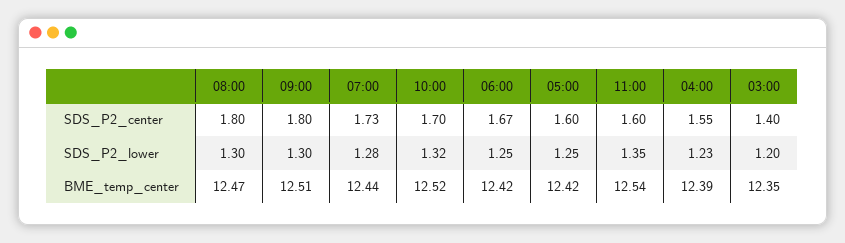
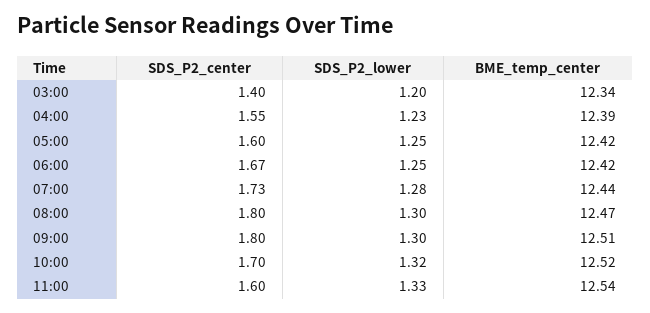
11:00, SDS_P2_lower: 1.35 -> 1.33
03:00, BME_temp_center: 12.35 -> 12.34

